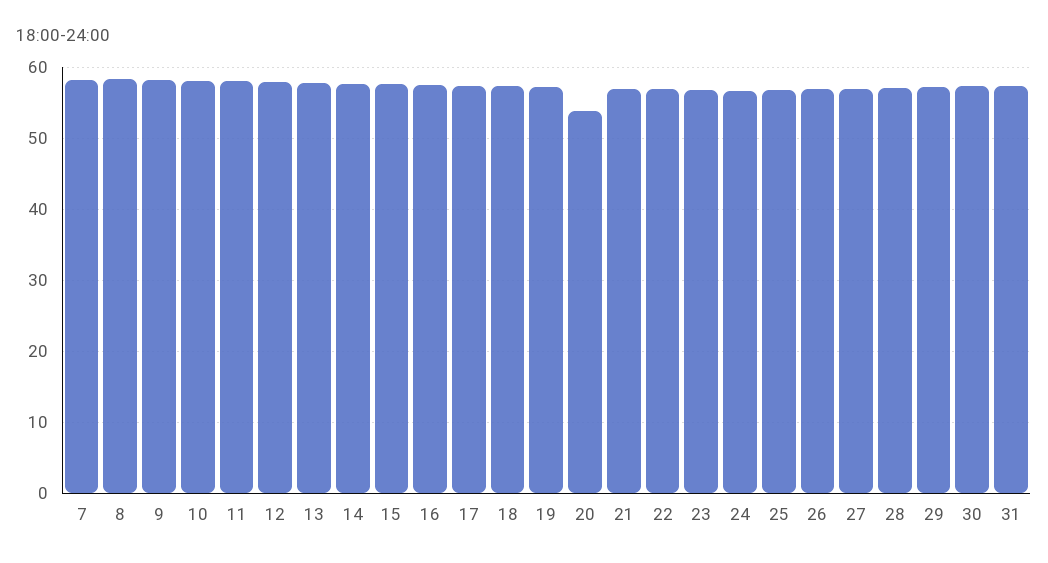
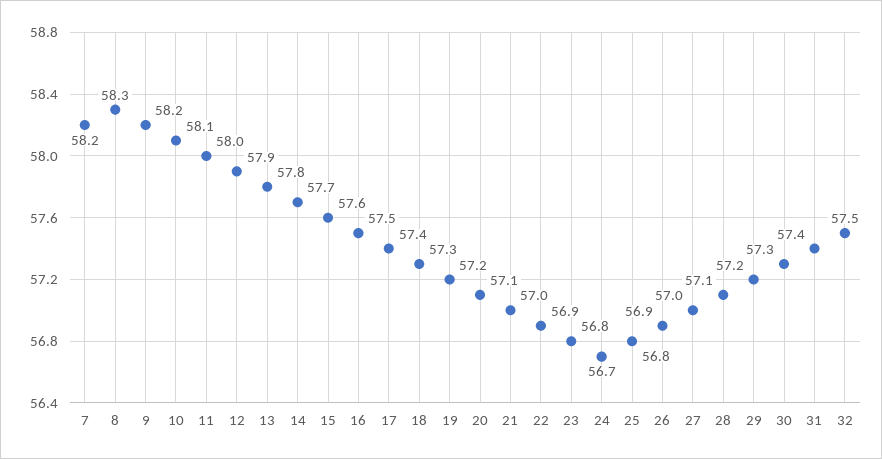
20: 54 -> 57.1
32: none -> 57.5

